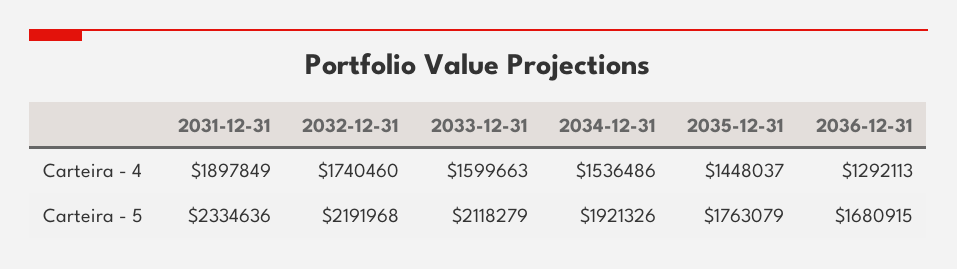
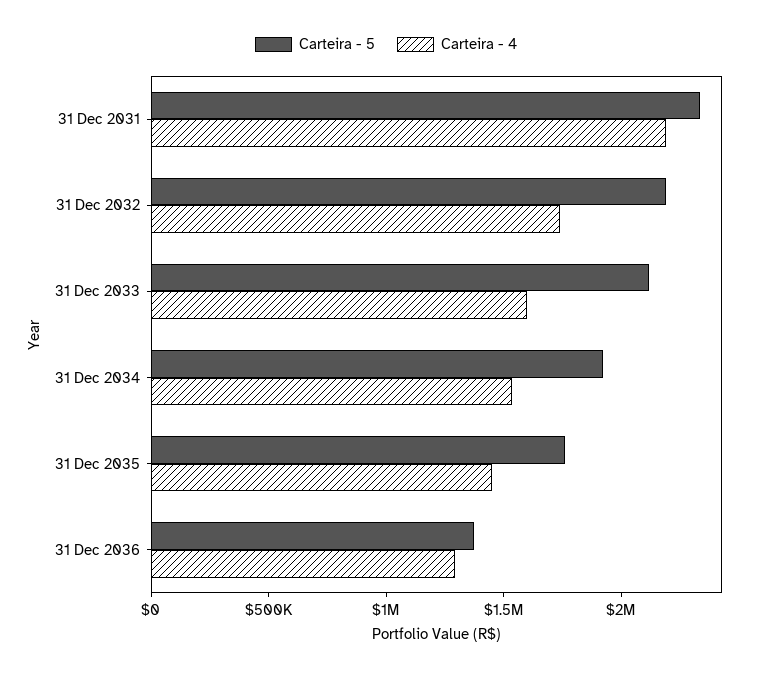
Carteira - 4, 2031-12-31: 1897849 -> 2200000
Carteira - 5, 2036-12-31: 1680915 -> 1400000

